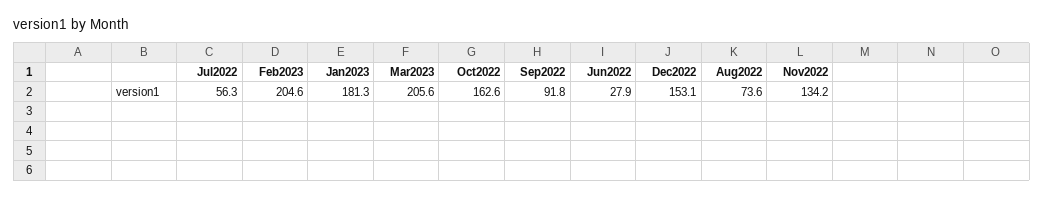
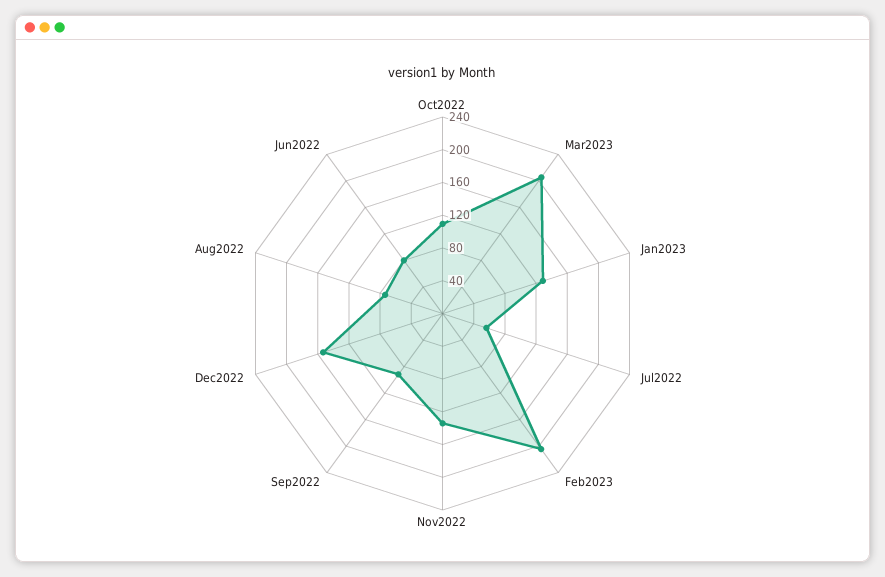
Jan2023: 181.3 -> 130
Oct2022: 162.6 -> 110
Jun2022: 27.9 -> 80

